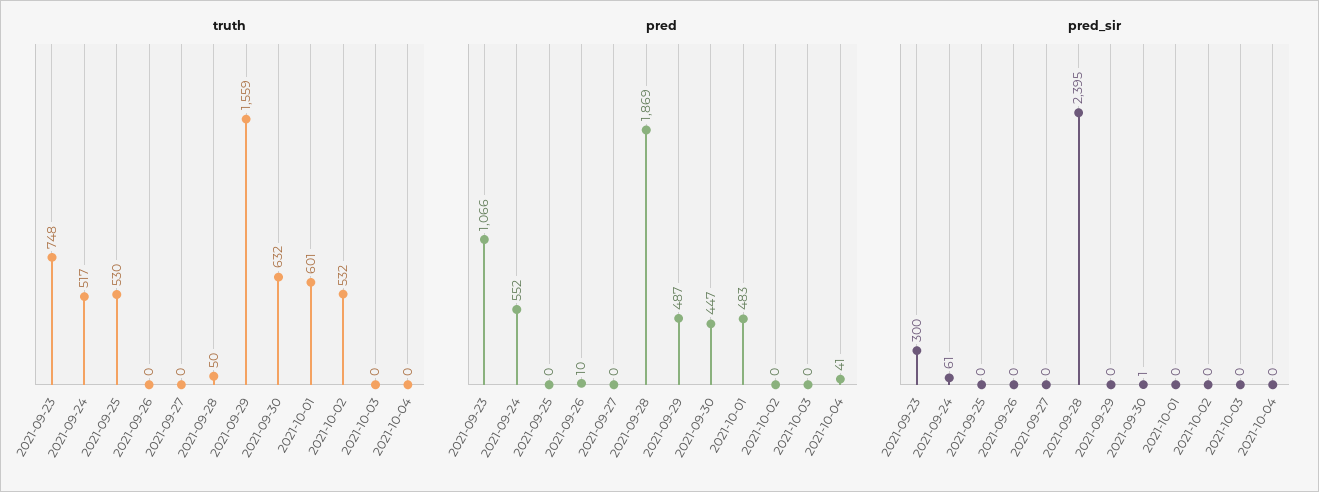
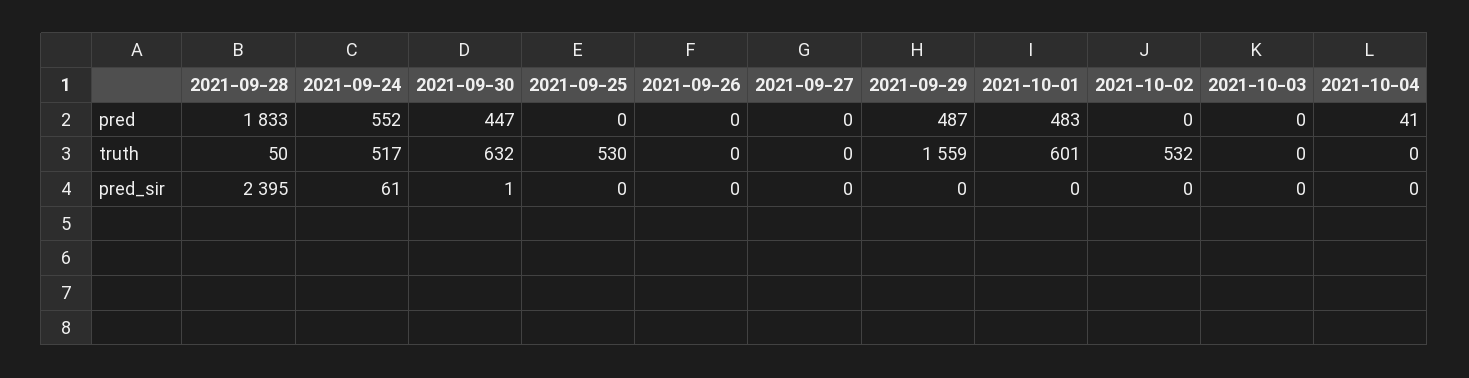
truth, 2021-09-23: 748 -> none
pred, 2021-09-23: 1066 -> none
pred, 2021-09-26: 10 -> 0
pred, 2021-09-28: 1869 -> 1833
pred_sir, 2021-09-23: 300 -> none

